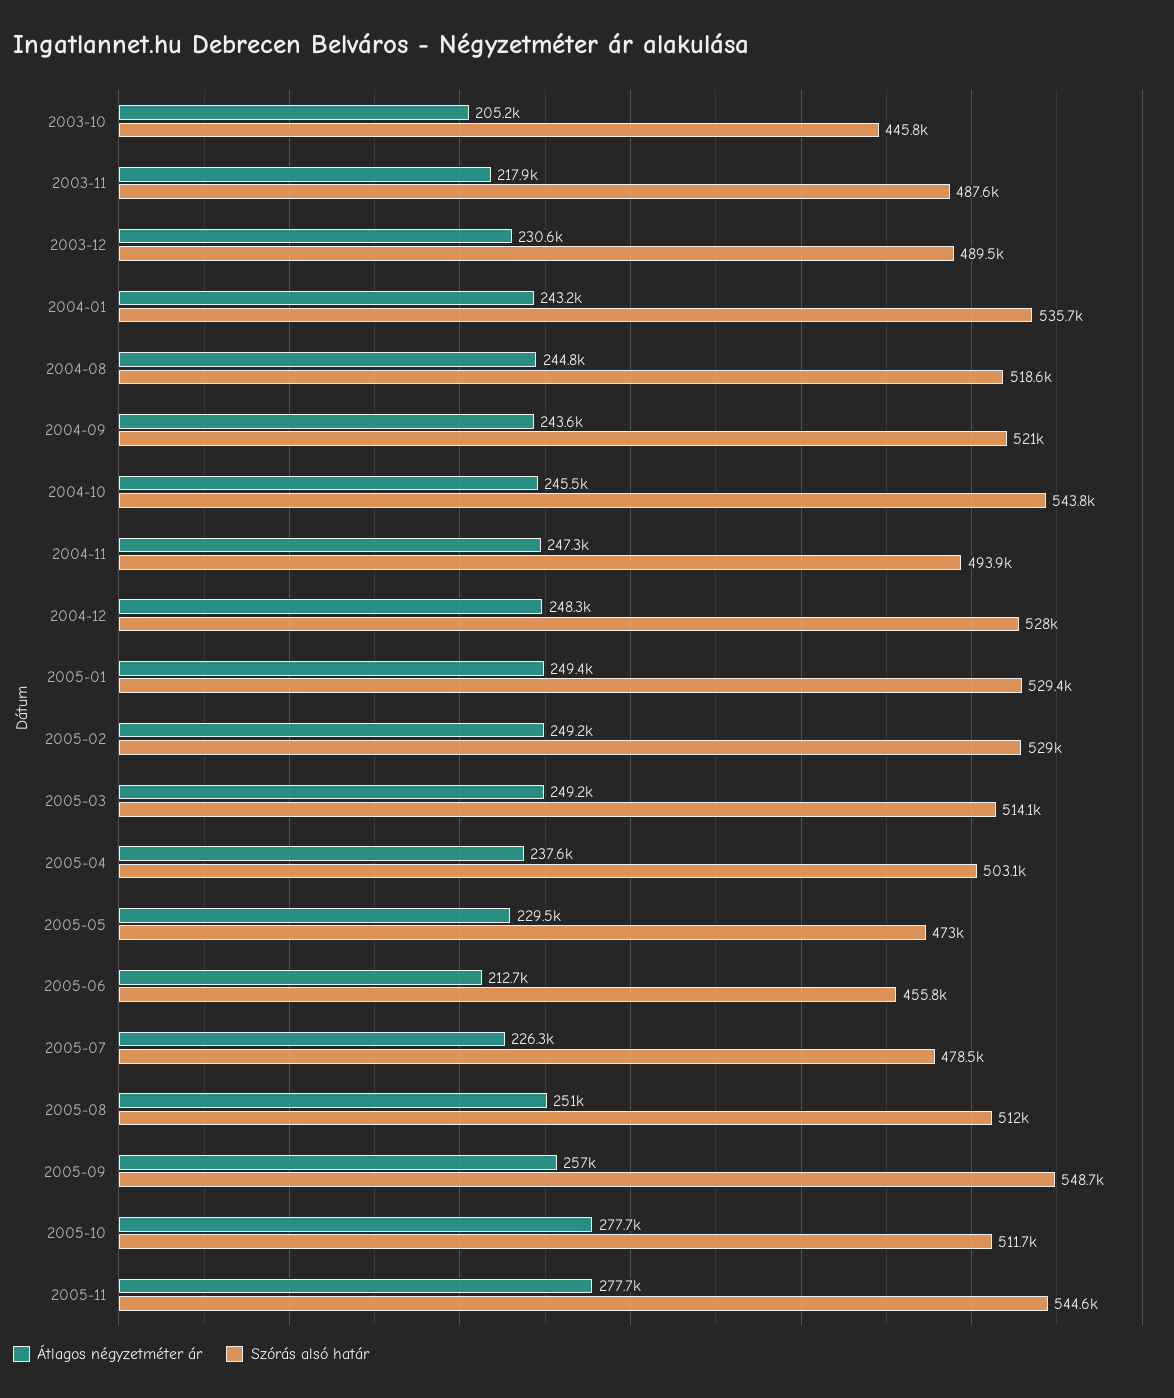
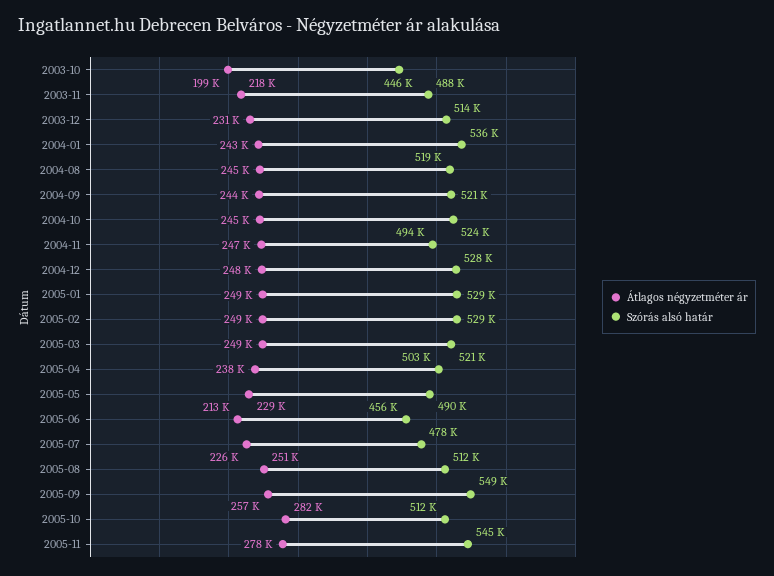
Átlagos négyzetméter ár, 2003-10: 205200 -> 199000
Szórás alsó határ, 2003-12: 489500 -> 514000
Szórás alsó határ, 2004-10: 543800 -> 524000
Szórás alsó határ, 2005-03: 514100 -> 521000
Szórás alsó határ, 2005-05: 473000 -> 490000
Átlagos négyzetméter ár, 2005-10: 277700 -> 282000

